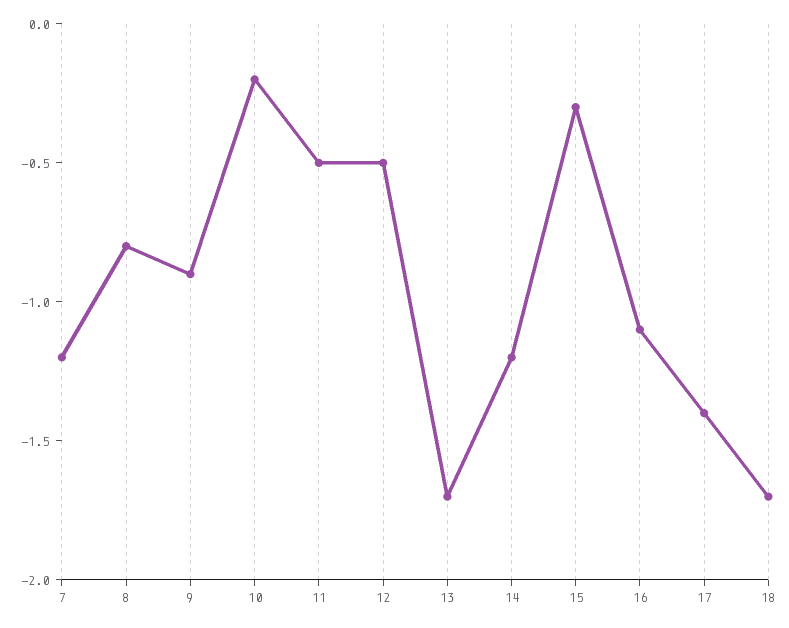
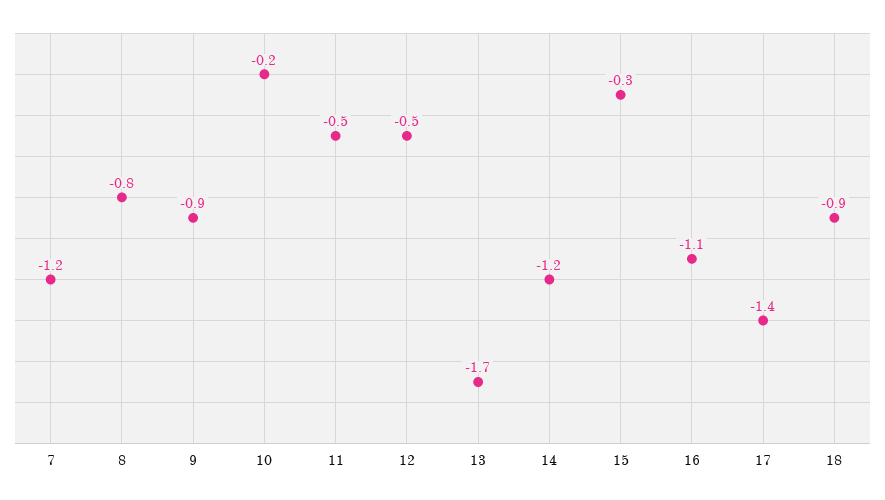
18: -1.7 -> -0.9

